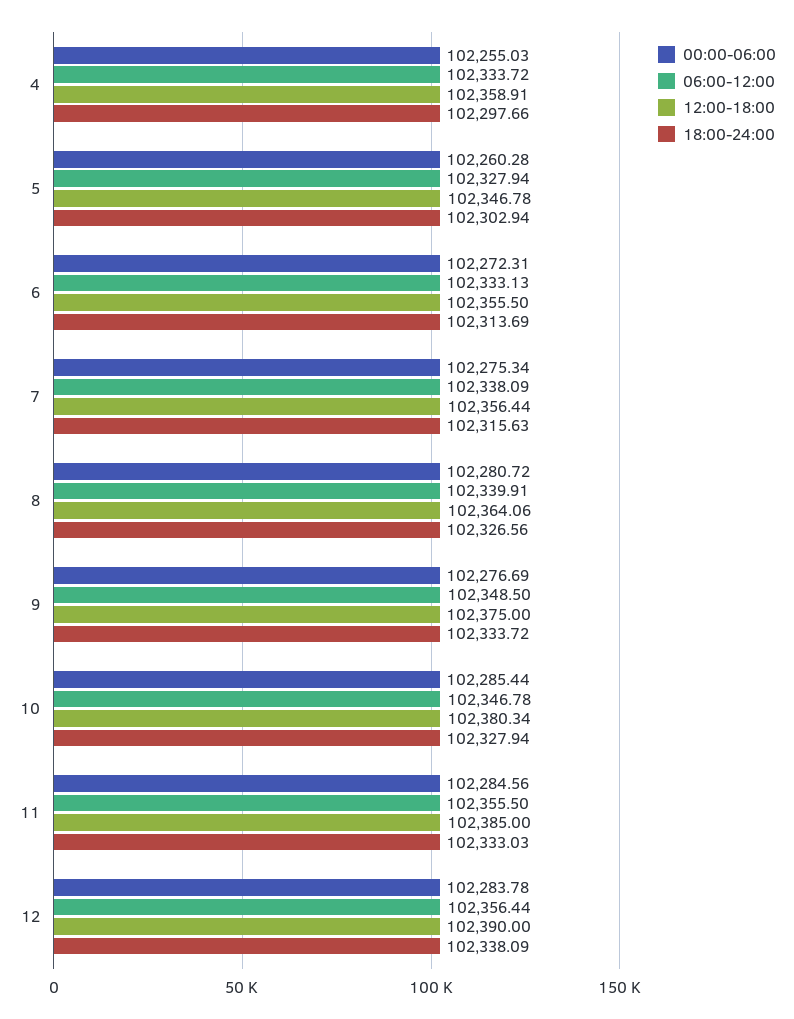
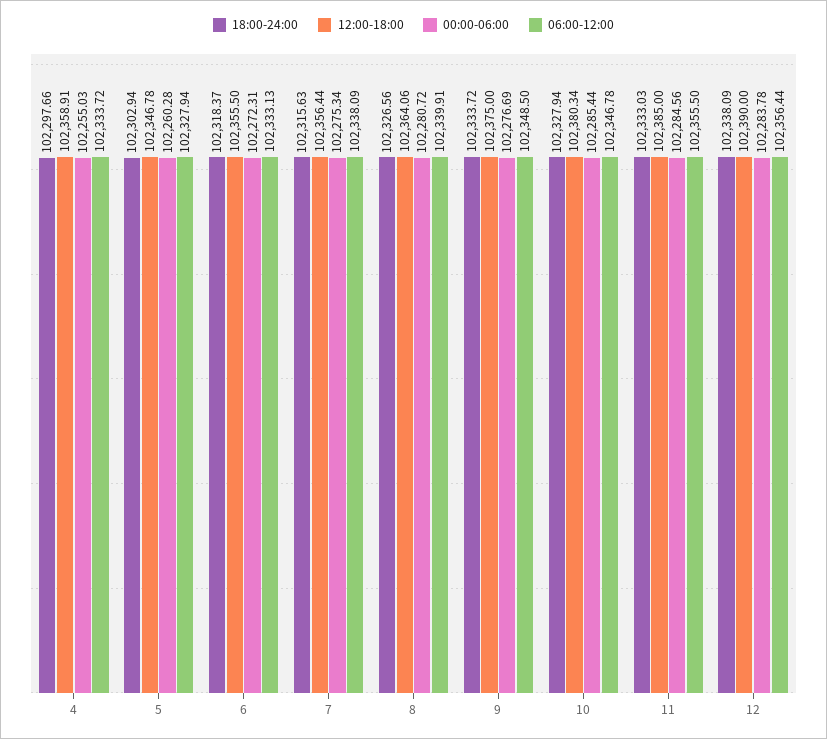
18:00-24:00, 6: 102313.69 -> 102318.37

